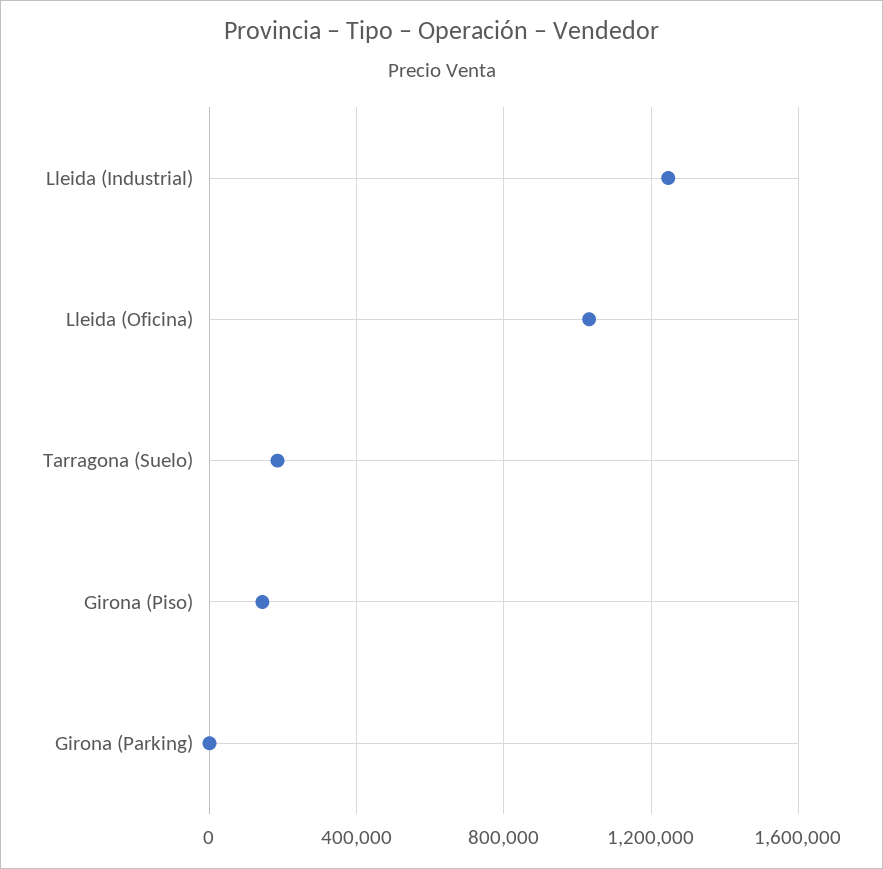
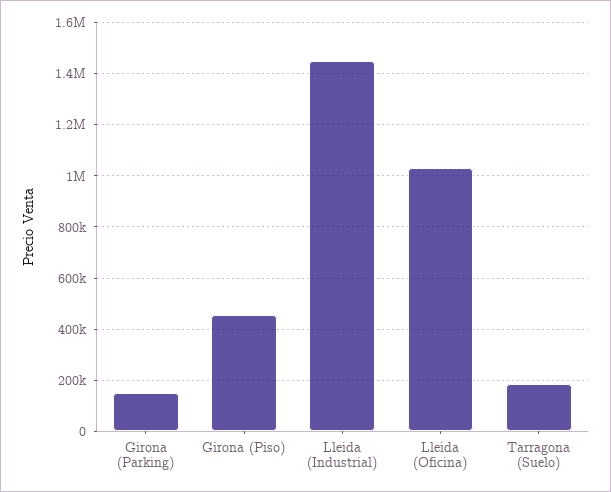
Lleida (Industrial): 1250000 -> 1450000
Girona (Piso): 150000 -> 450000
Girona (Parking): 0 -> 150000

